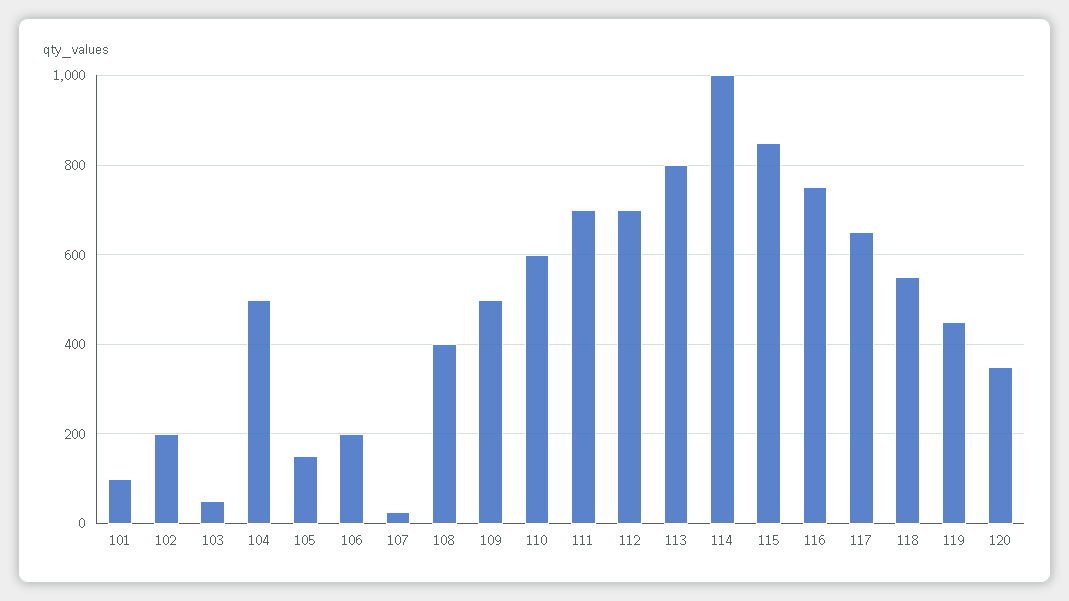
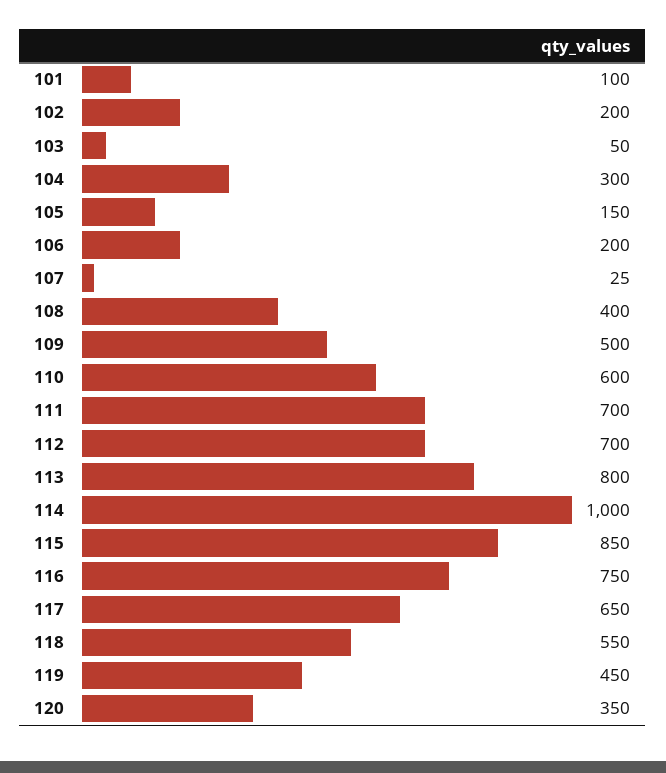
104: 500 -> 300

